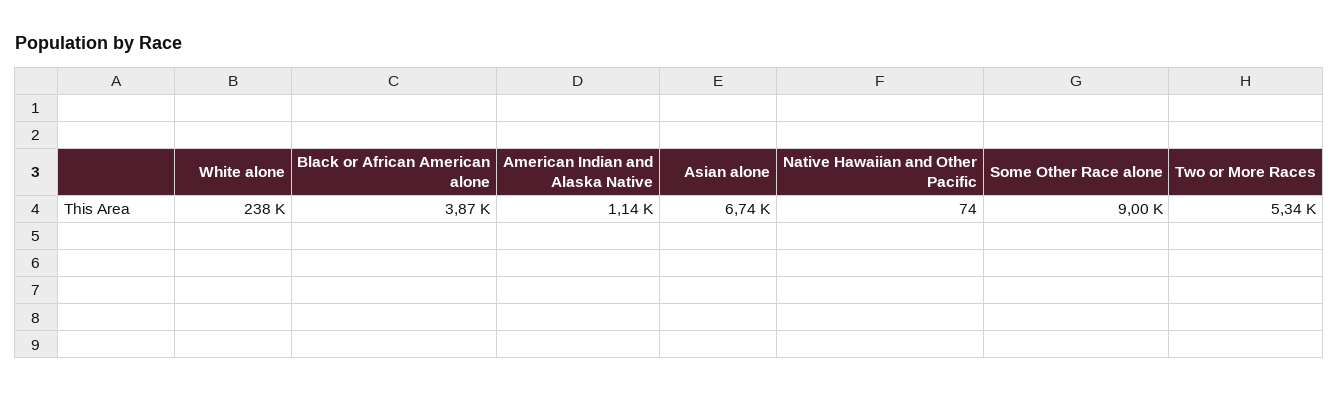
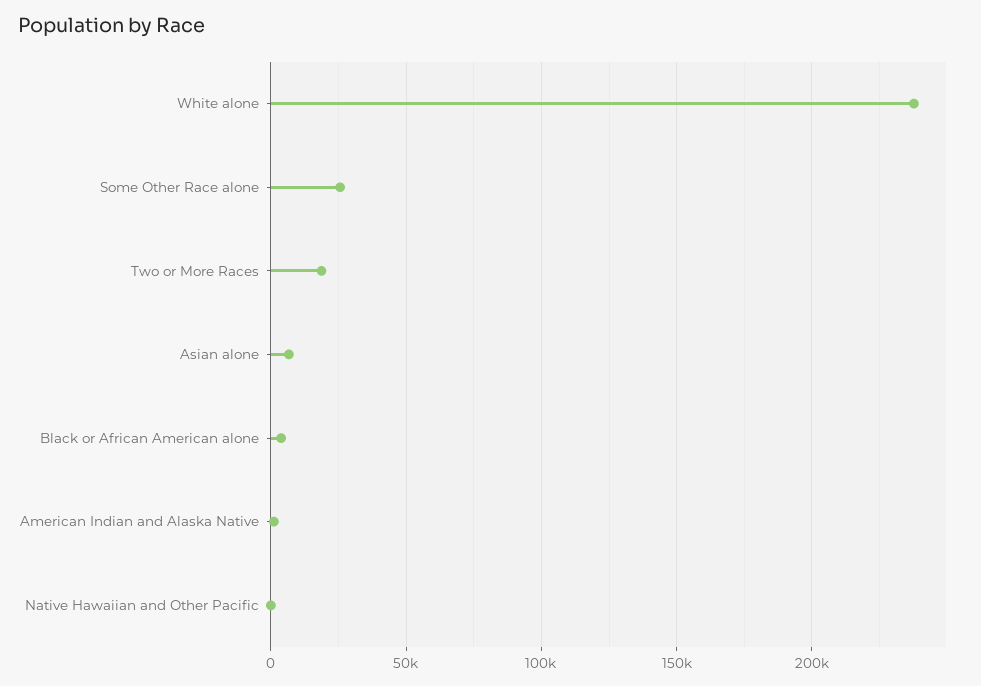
Some Other Race alone: 9000 -> 25000
Two or More Races: 5340 -> 20000

